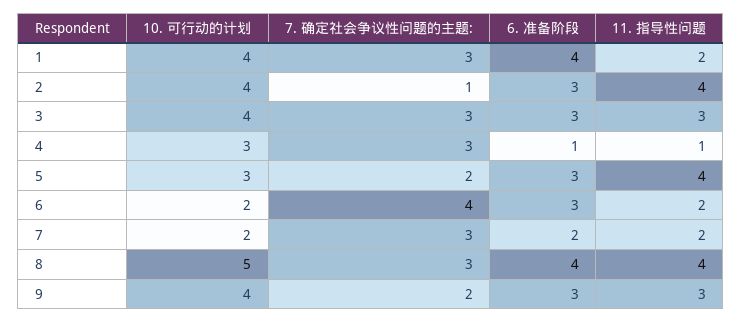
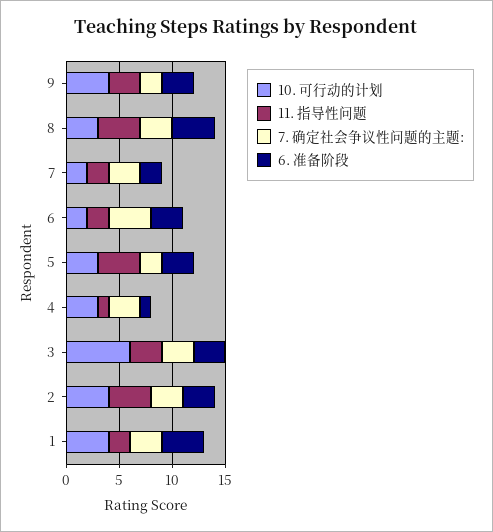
7. 确定社会争议性问题的主题:, 2: 1 -> 3
10. 可行动的计划, 3: 4 -> 6
10. 可行动的计划, 8: 5 -> 3

